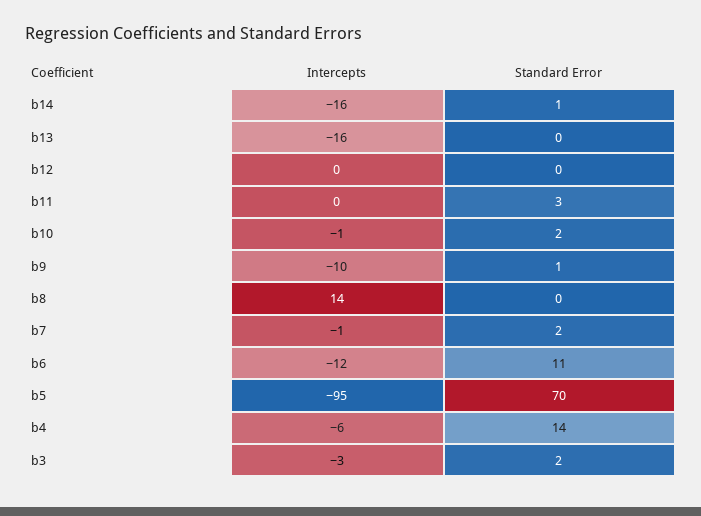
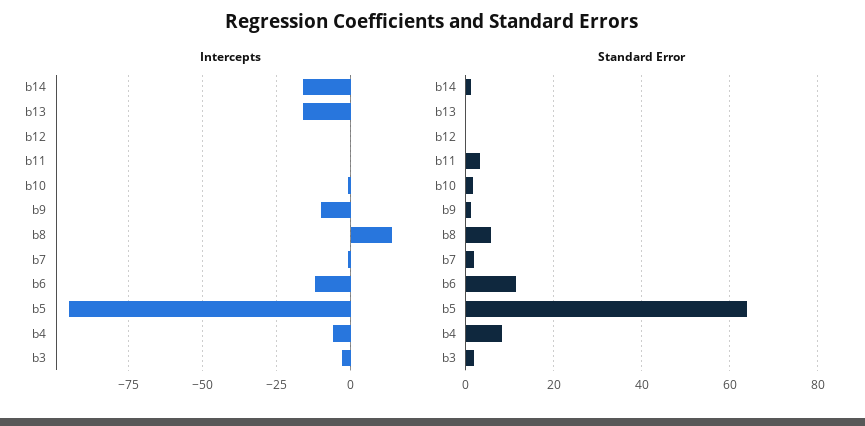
Standard Error, b8: 0 -> 6
Standard Error, b5: 70 -> 64
Standard Error, b4: 14 -> 8

